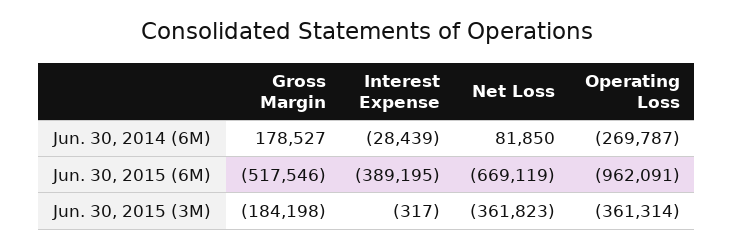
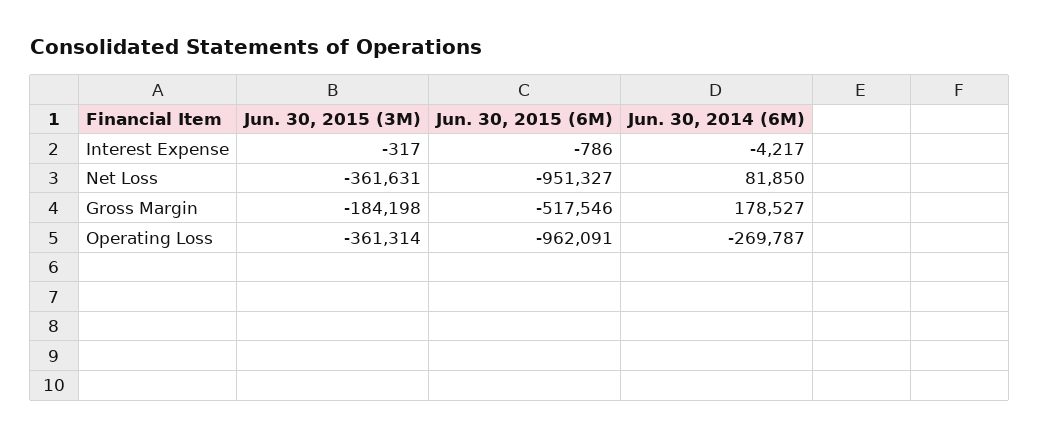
Interest Expense, Jun. 30, 2014 (6M): -28439 -> -4217
Interest Expense, Jun. 30, 2015 (6M): -389195 -> -786
Net Loss, Jun. 30, 2015 (6M): -669119 -> -951327
Net Loss, Jun. 30, 2015 (3M): -361823 -> -361631

